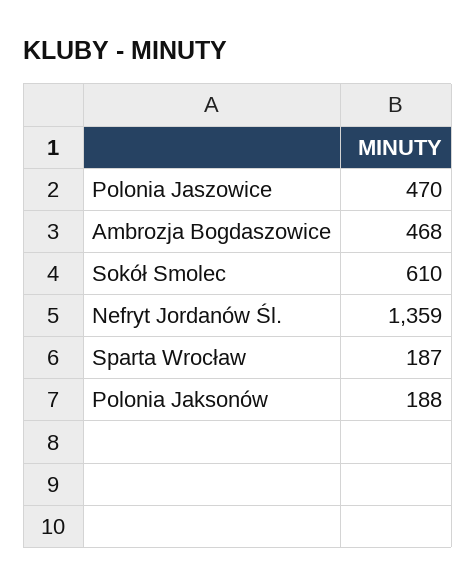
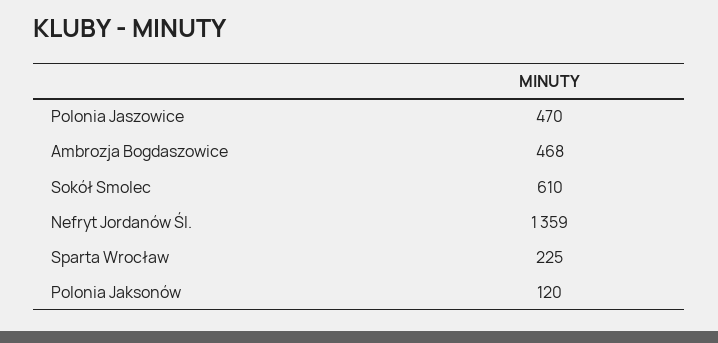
Sparta Wrocław: 187 -> 225
Polonia Jaksonów: 188 -> 120

